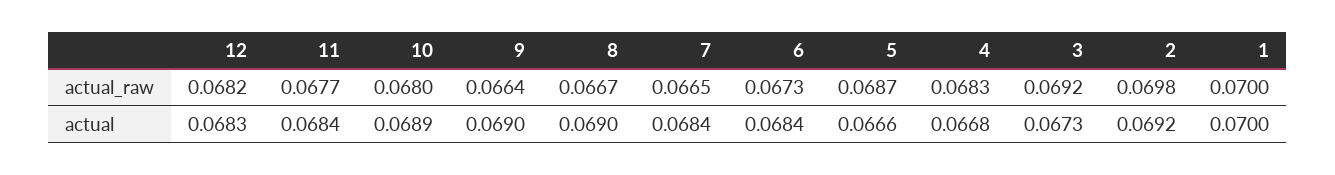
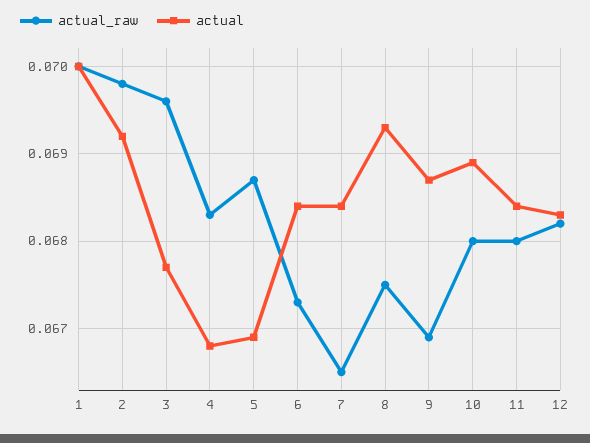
actual_raw, 11: 0.0677 -> 0.068
actual_raw, 9: 0.0664 -> 0.0669
actual_raw, 8: 0.0667 -> 0.0675
actual_raw, 3: 0.0692 -> 0.0696
actual, 9: 0.069 -> 0.0687
actual, 8: 0.069 -> 0.0693
actual, 5: 0.0666 -> 0.0669
actual, 3: 0.0673 -> 0.0677

